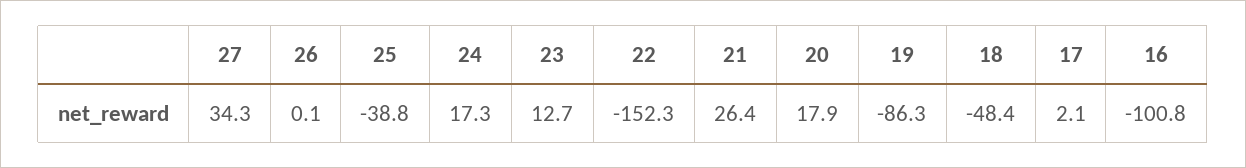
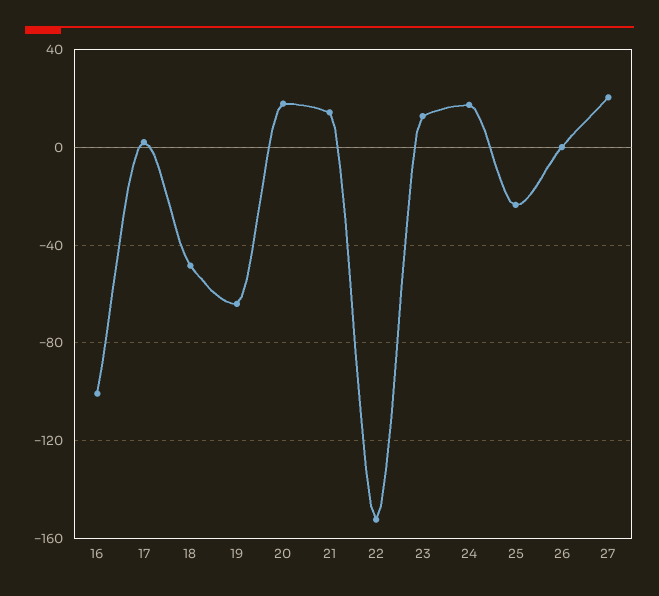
27: 34.3 -> 20
25: -38.8 -> -25
21: 26.4 -> 15
19: -86.3 -> -65

